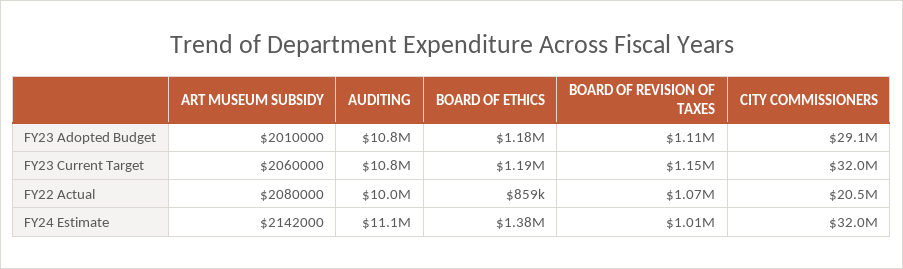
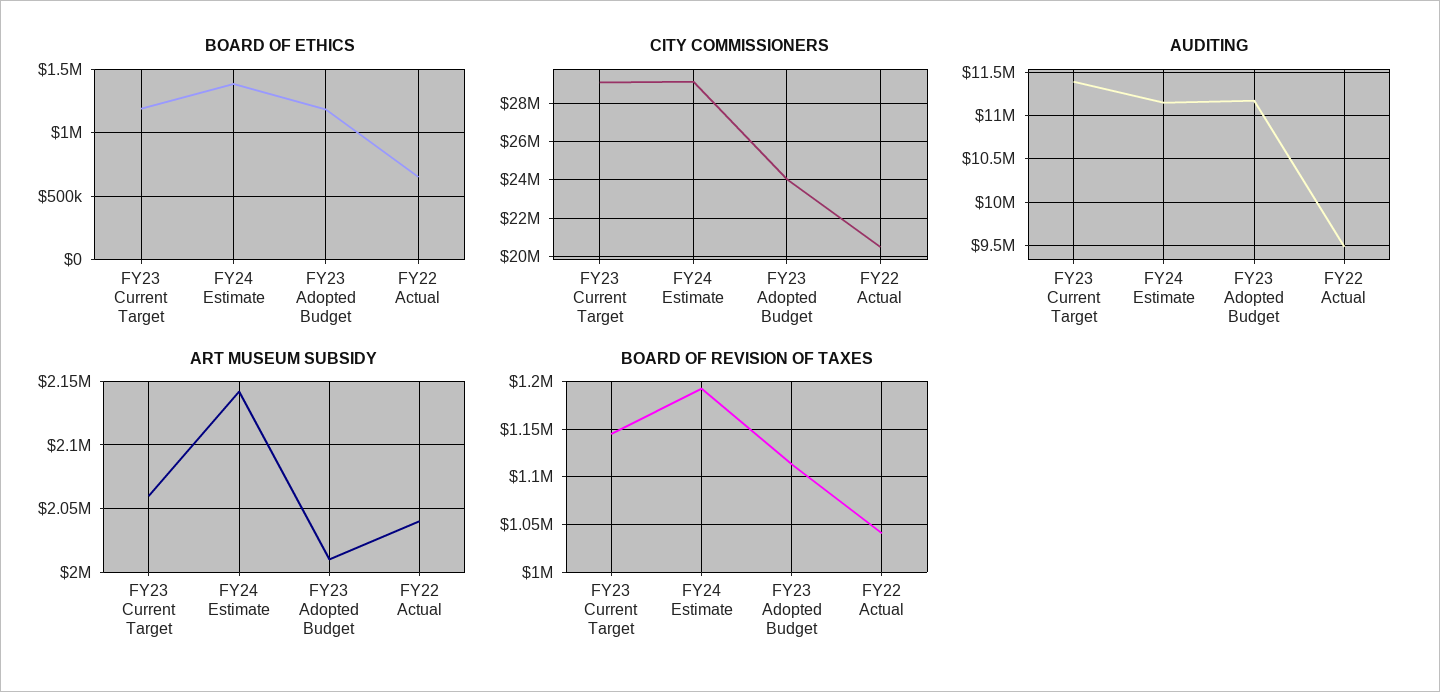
AUDITING, FY23 Adopted Budget: 10800000 -> 11200000
CITY COMMISSIONERS, FY23 Adopted Budget: 29100000 -> 24000000
AUDITING, FY23 Current Target: 10800000 -> 11400000
CITY COMMISSIONERS, FY23 Current Target: 32000000 -> 29000000
ART MUSEUM SUBSIDY, FY22 Actual: 2080000 -> 2040000
AUDITING, FY22 Actual: 10000000 -> 9500000
BOARD OF ETHICS, FY22 Actual: 859000 -> 650000
BOARD OF REVISION OF TAXES, FY22 Actual: 1070000 -> 1040000
BOARD OF REVISION OF TAXES, FY24 Estimate: 1010000 -> 1190000
CITY COMMISSIONERS, FY24 Estimate: 32000000 -> 29000000

